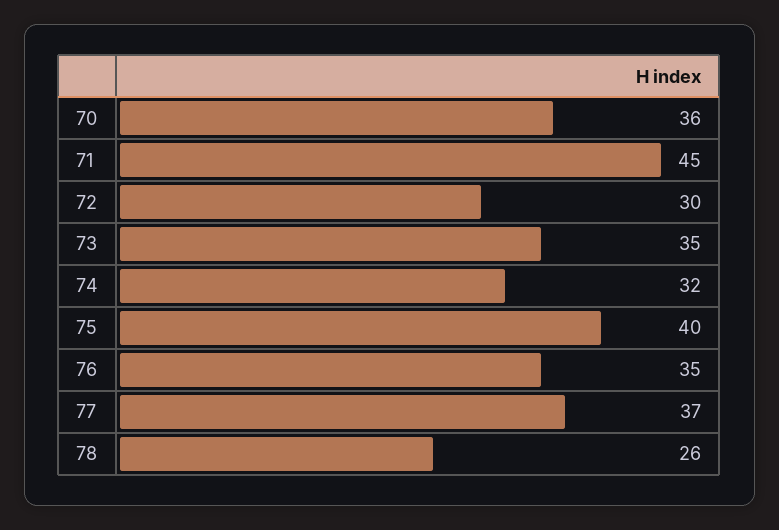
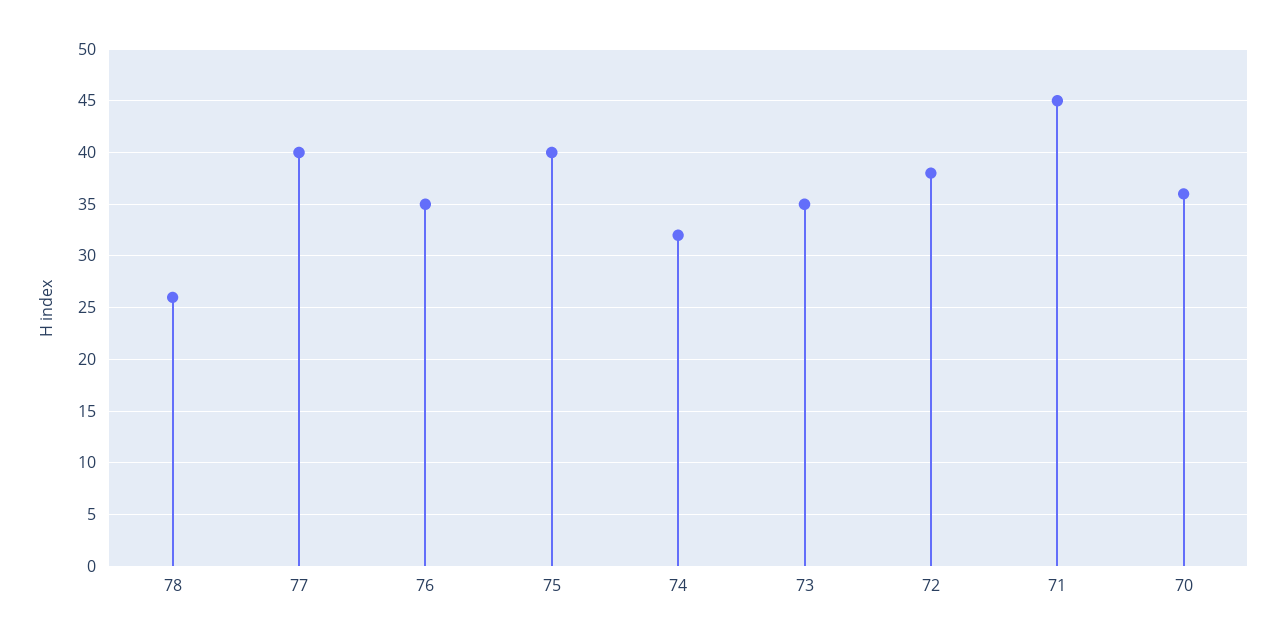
72: 30 -> 38
77: 37 -> 40

